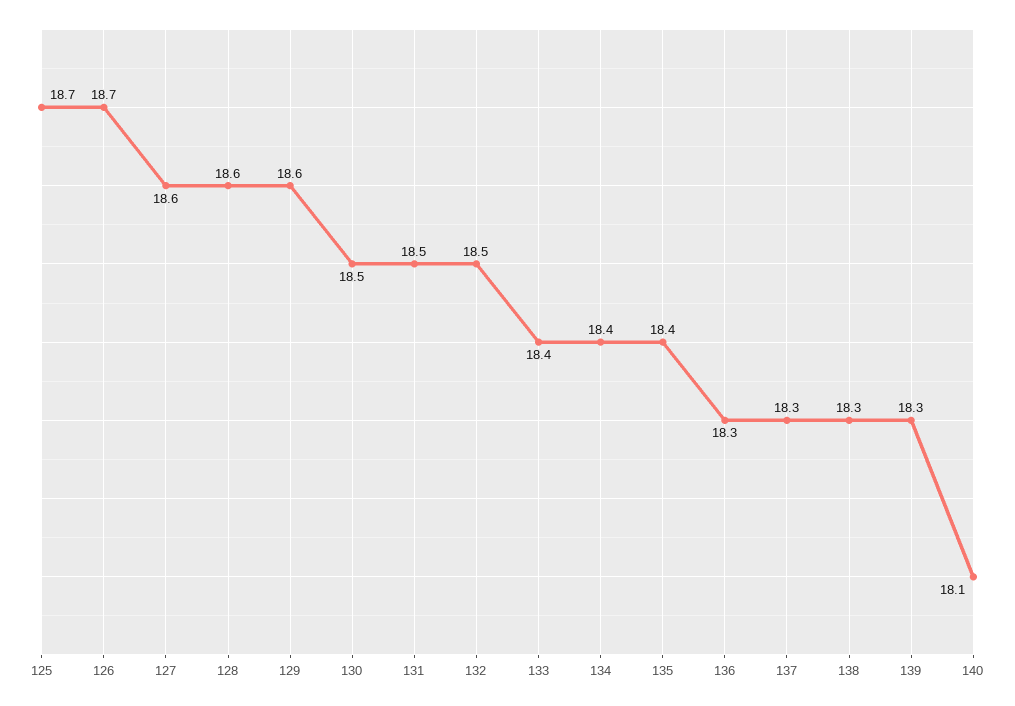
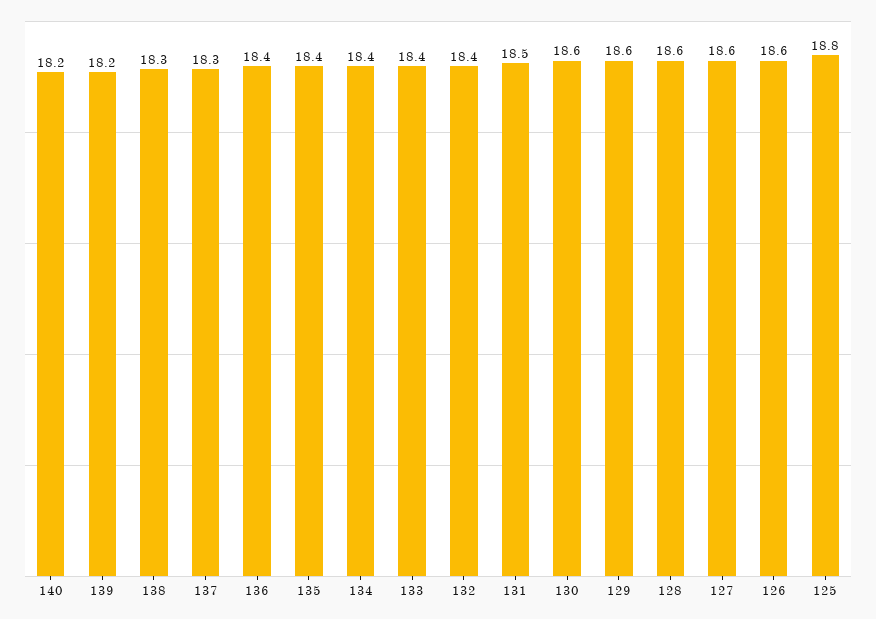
125: 18.7 -> 18.8
126: 18.7 -> 18.6
130: 18.5 -> 18.6
132: 18.5 -> 18.4
136: 18.3 -> 18.4
139: 18.3 -> 18.2
140: 18.1 -> 18.2

